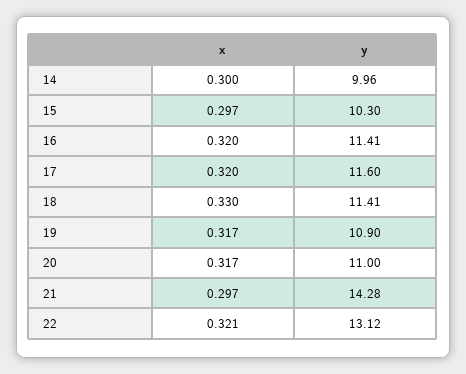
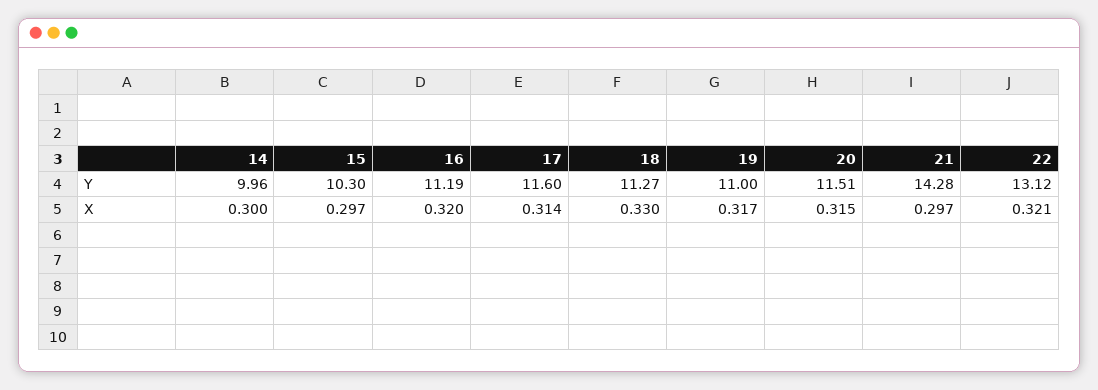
y, 16: 11.41 -> 11.19
x, 17: 0.32 -> 0.314
y, 18: 11.41 -> 11.27
y, 19: 10.9 -> 11
x, 20: 0.317 -> 0.315
y, 20: 11 -> 11.51

